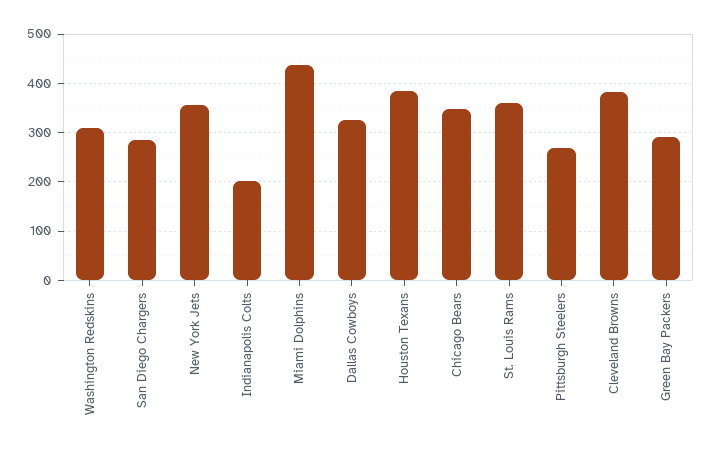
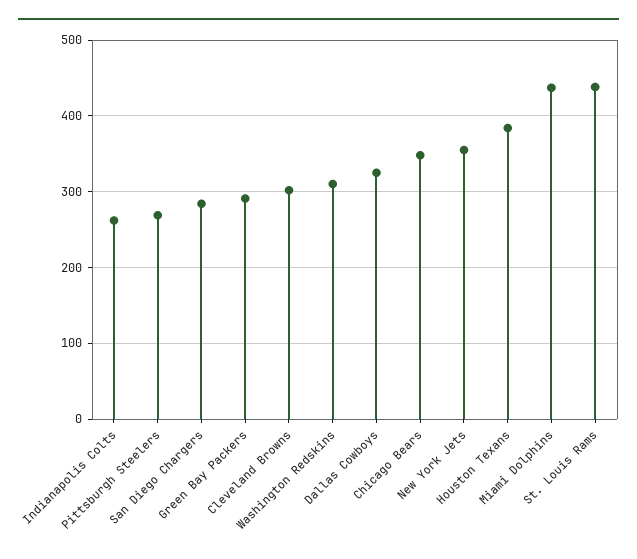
Indianapolis Colts: 200 -> 260
St. Louis Rams: 360 -> 440
Cleveland Browns: 380 -> 300

